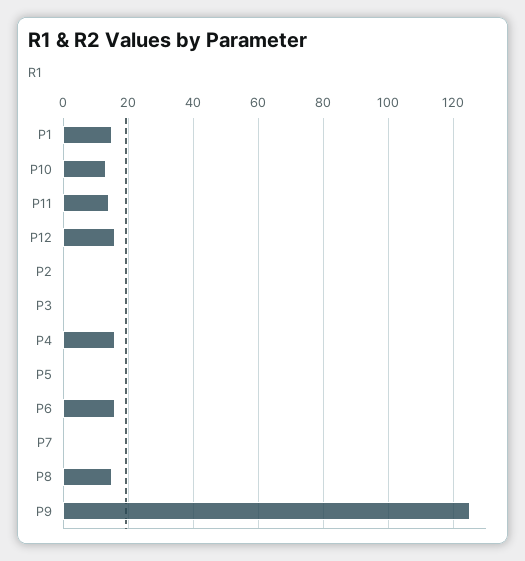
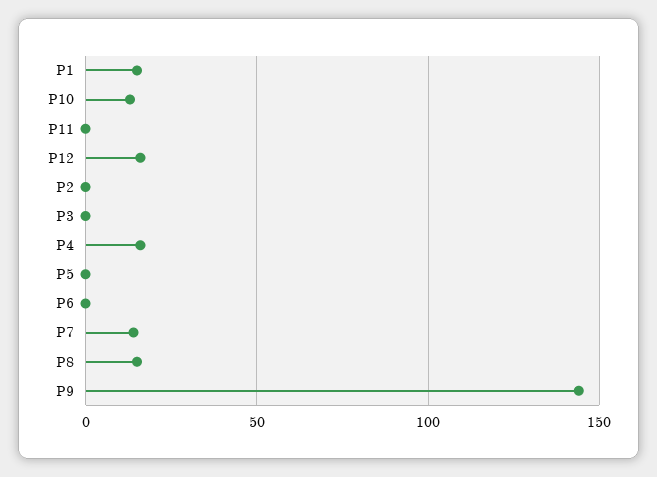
P11: 15 -> 0
P6: 15 -> 0
P7: 0 -> 15
P9: 125 -> 145

